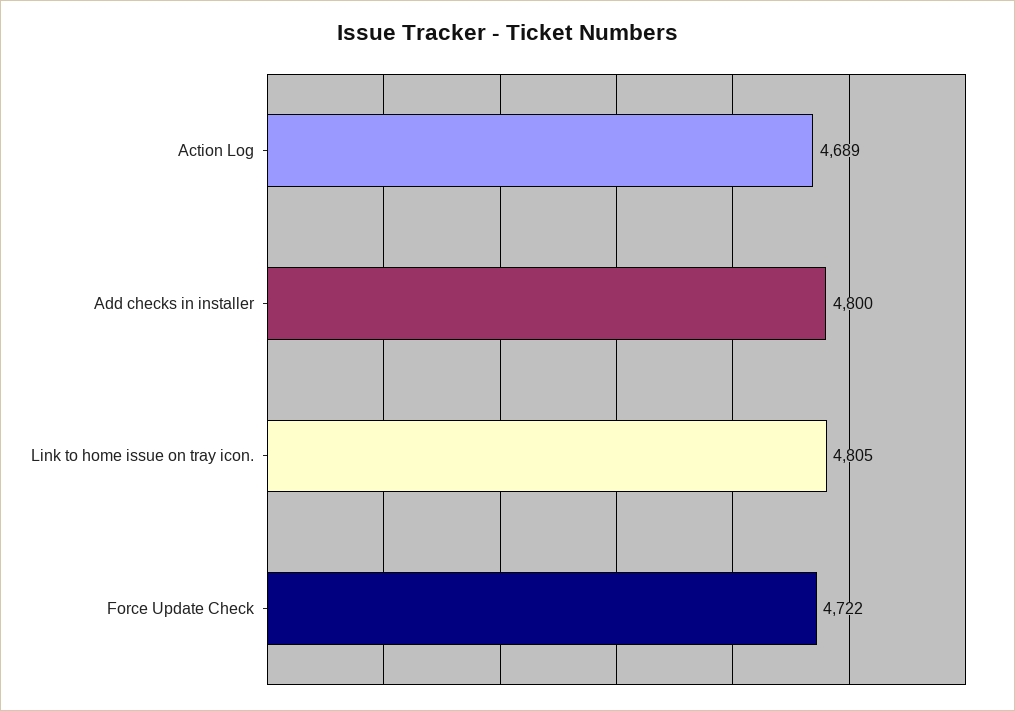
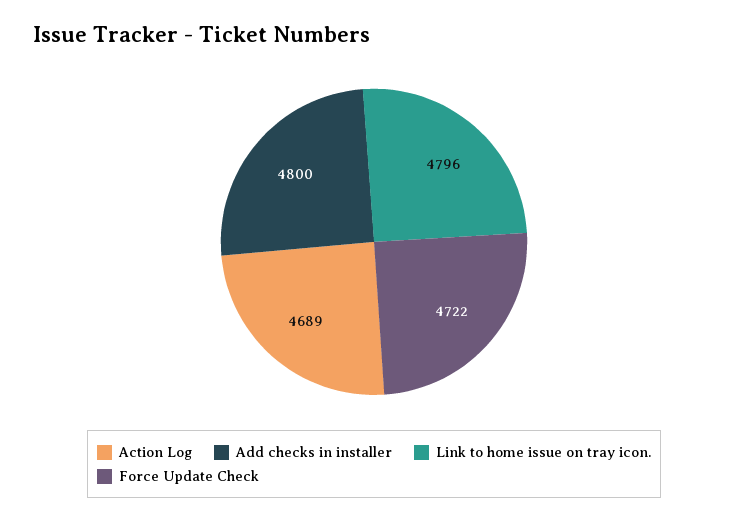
Link to home issue on tray icon.: 4805 -> 4796

